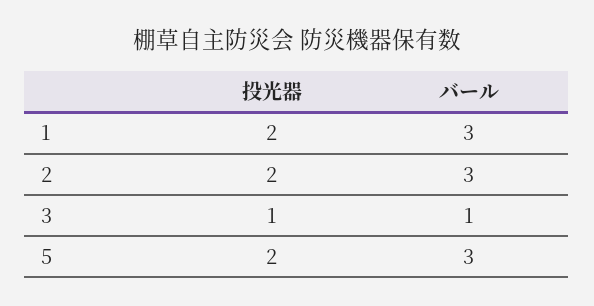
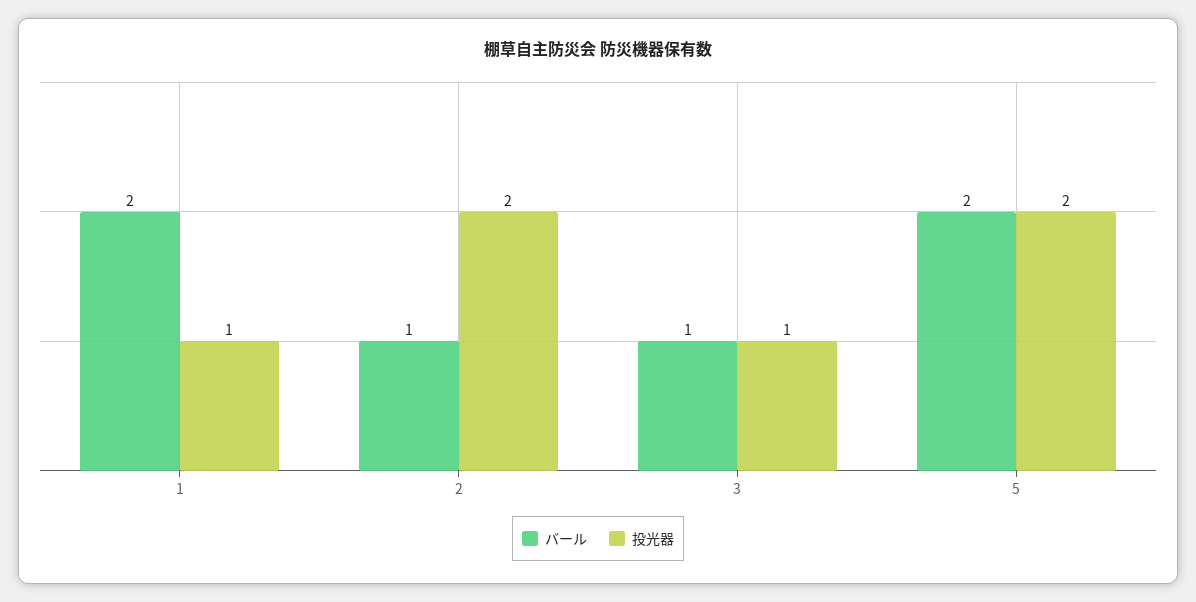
投光器, 1: 2 -> 1
バール, 1: 3 -> 2
バール, 2: 3 -> 1
バール, 5: 3 -> 2

